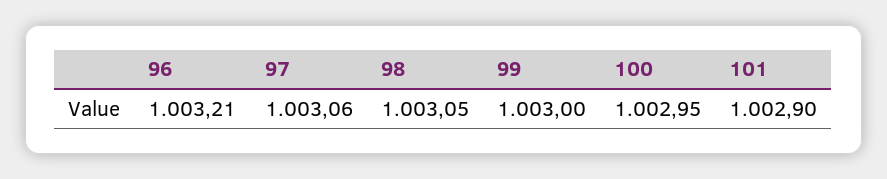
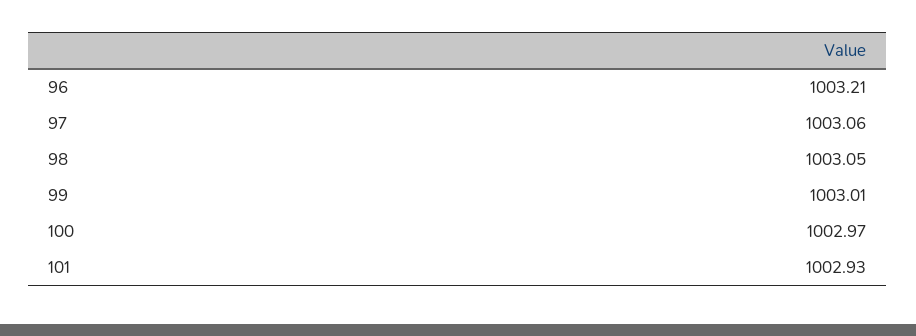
99: 1003 -> 1003.01
100: 1002.95 -> 1002.97
101: 1002.9 -> 1002.93

